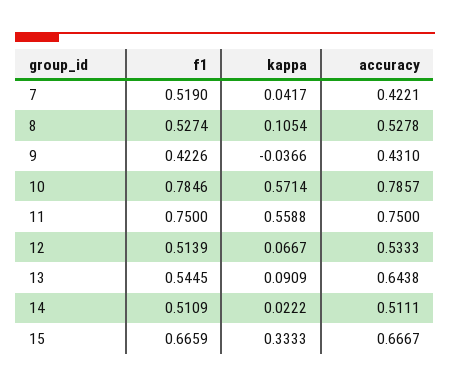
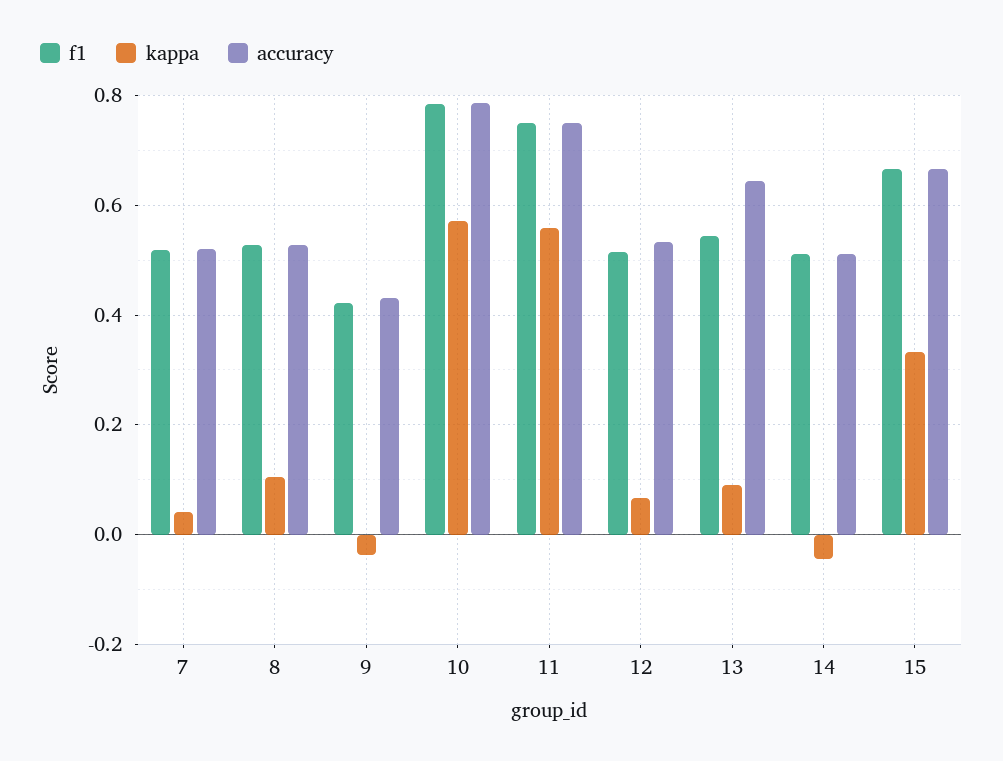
accuracy, 7: 0.4221 -> 0.52
kappa, 14: 0.0222 -> -0.04

